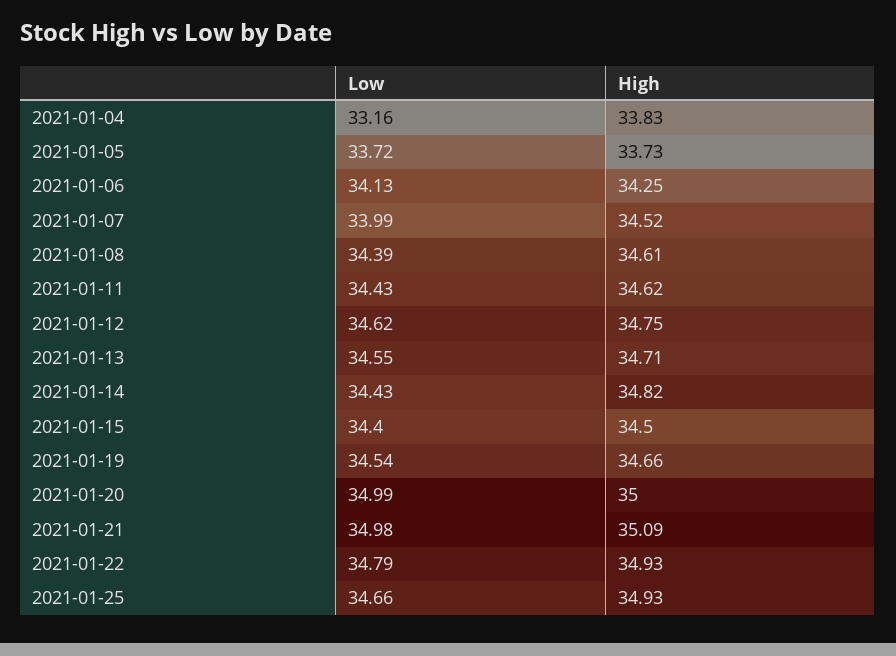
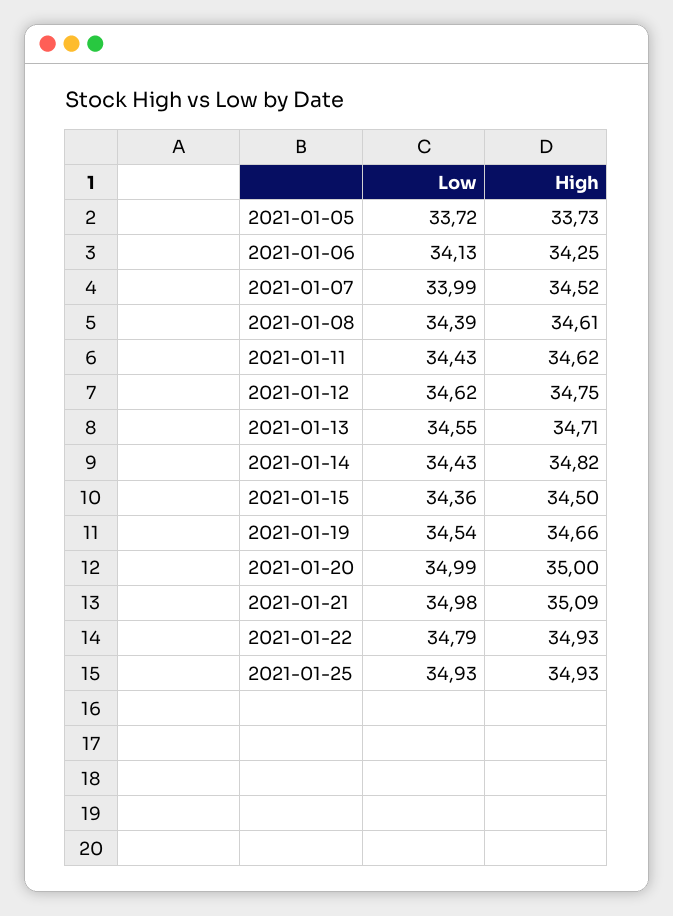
Low, 2021-01-04: 33.16 -> none
High, 2021-01-04: 33.83 -> none
Low, 2021-01-15: 34.4 -> 34.36
Low, 2021-01-25: 34.66 -> 34.93

